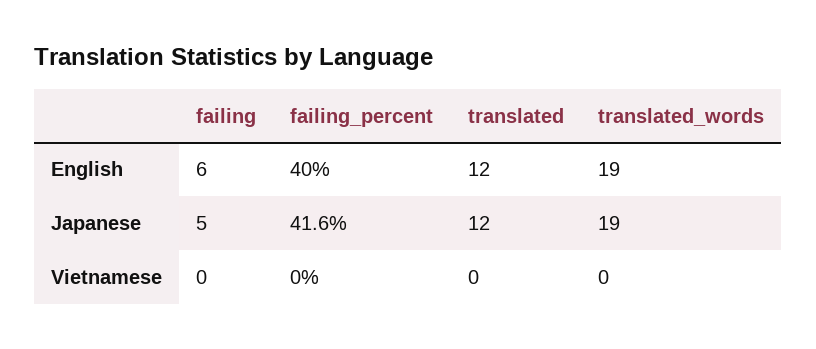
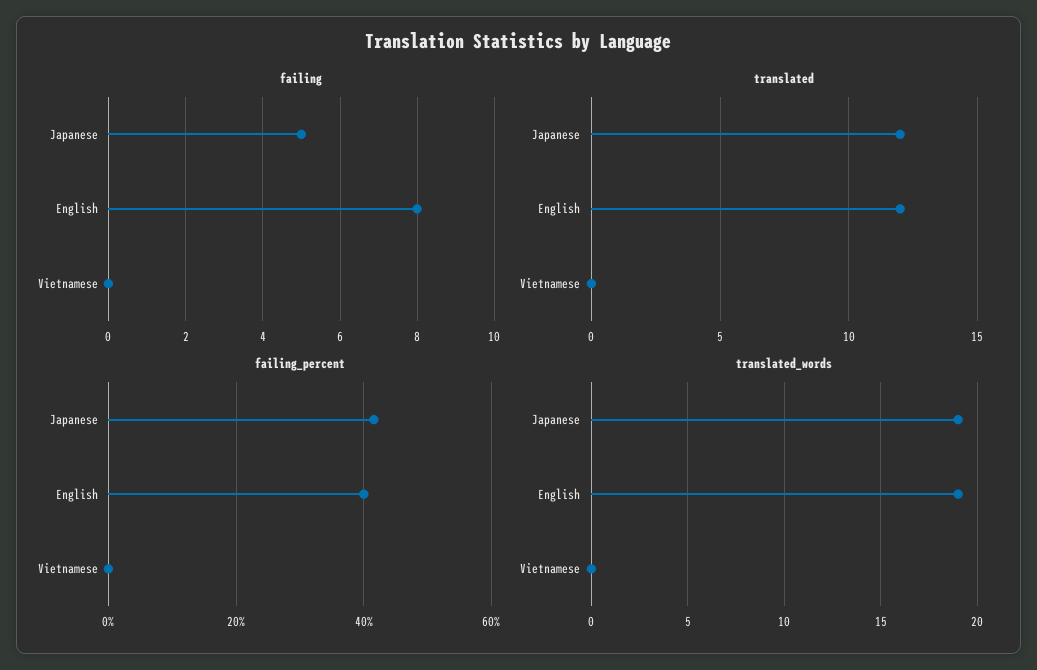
failing, English: 6 -> 8

